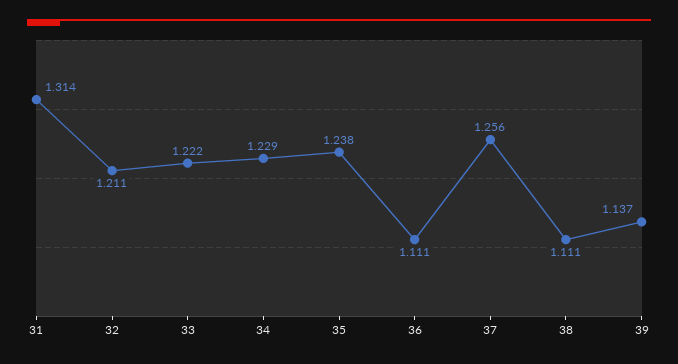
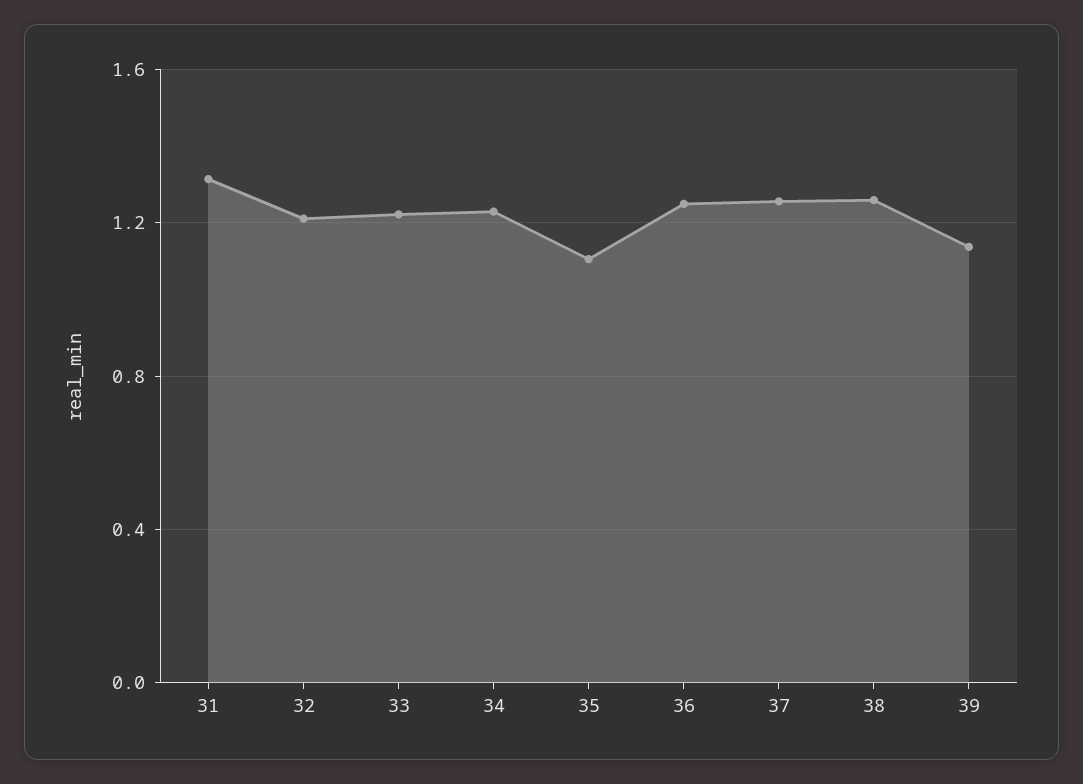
35: 1.238 -> 1.1
36: 1.111 -> 1.25
38: 1.111 -> 1.25

